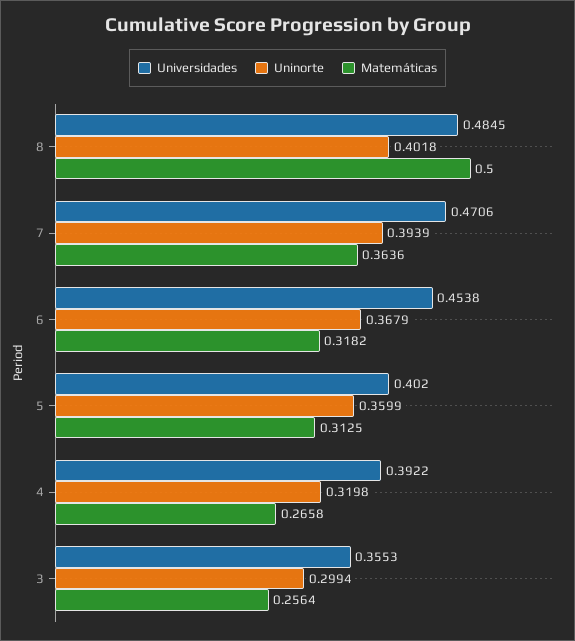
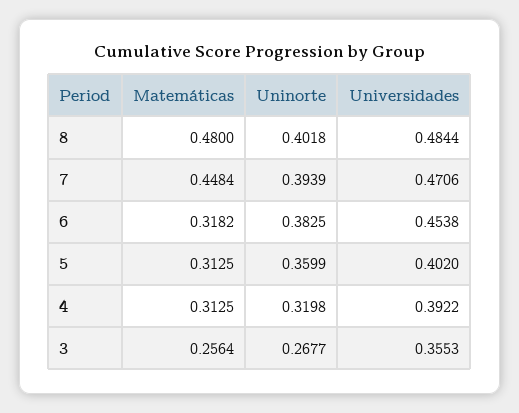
Universidades, 8: 0.4845 -> 0.4844
Matemáticas, 8: 0.5 -> 0.48
Matemáticas, 7: 0.3636 -> 0.4484
Uninorte, 6: 0.3679 -> 0.3825
Matemáticas, 4: 0.2658 -> 0.3125
Uninorte, 3: 0.2994 -> 0.2677

